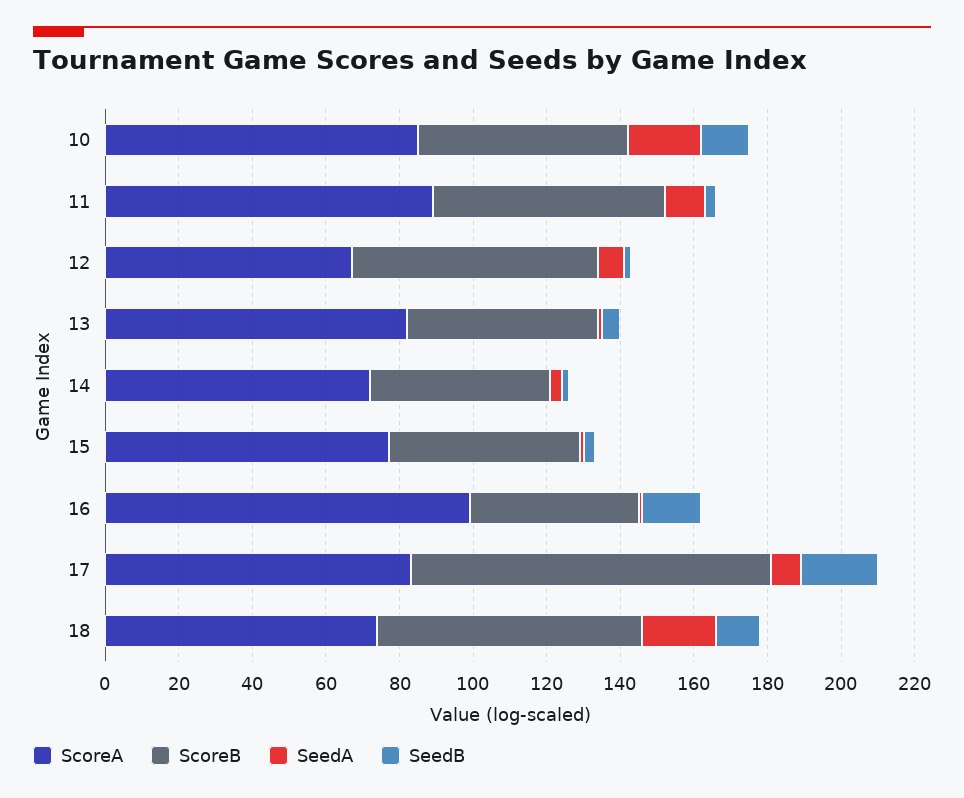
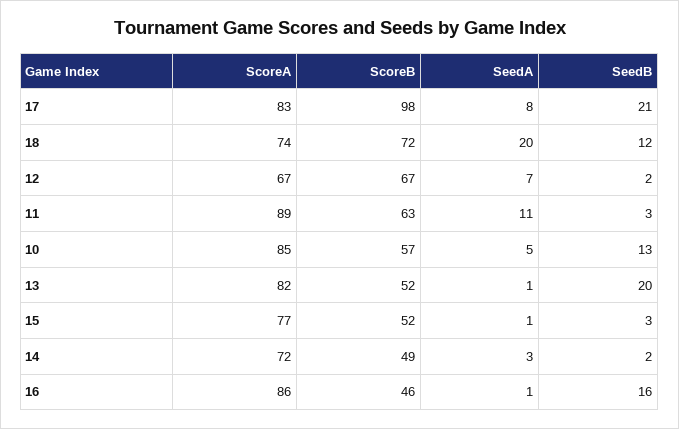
SeedA, 10: 20 -> 5
SeedB, 13: 5 -> 20
ScoreA, 16: 100 -> 86

